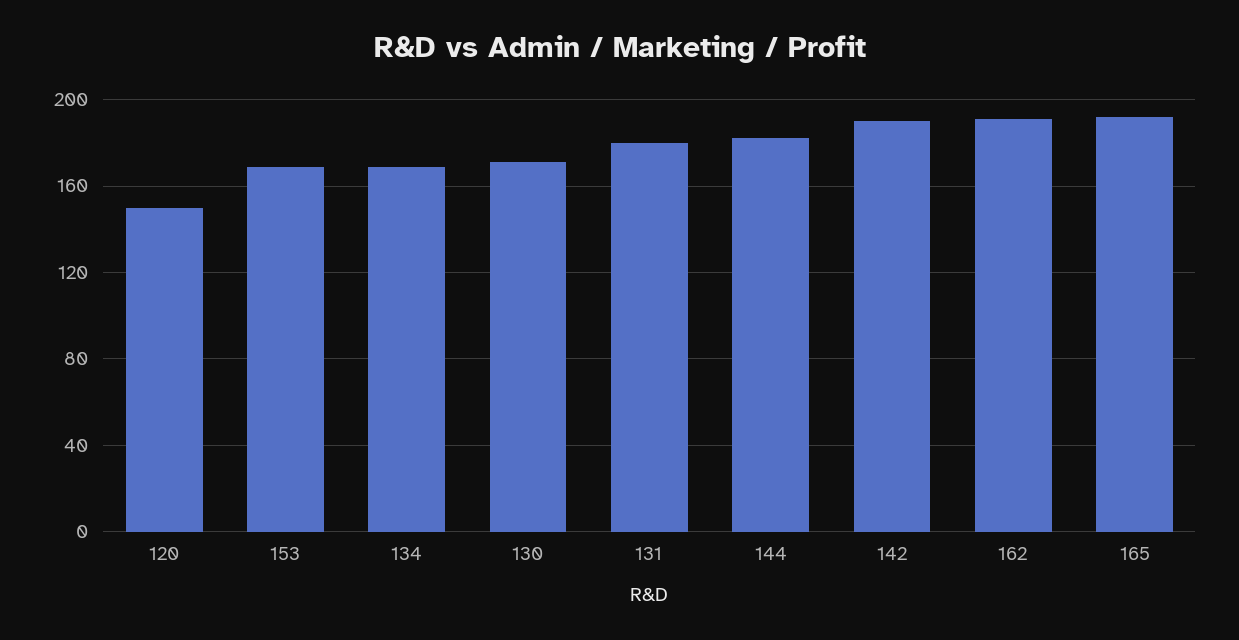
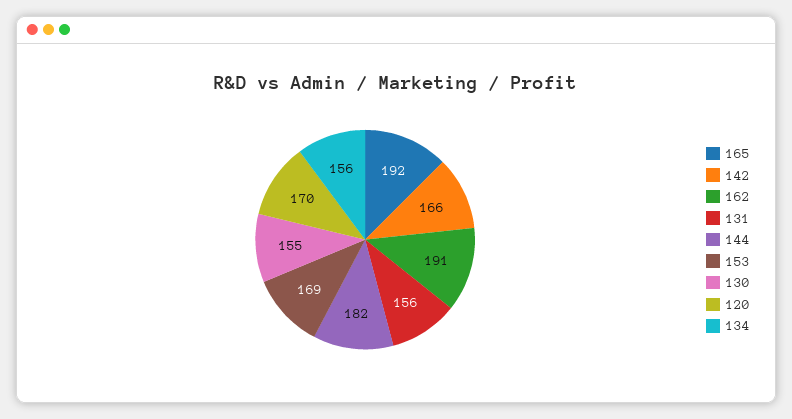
120: 150 -> 170
134: 170 -> 156
130: 170 -> 155
131: 180 -> 156
142: 190 -> 166

